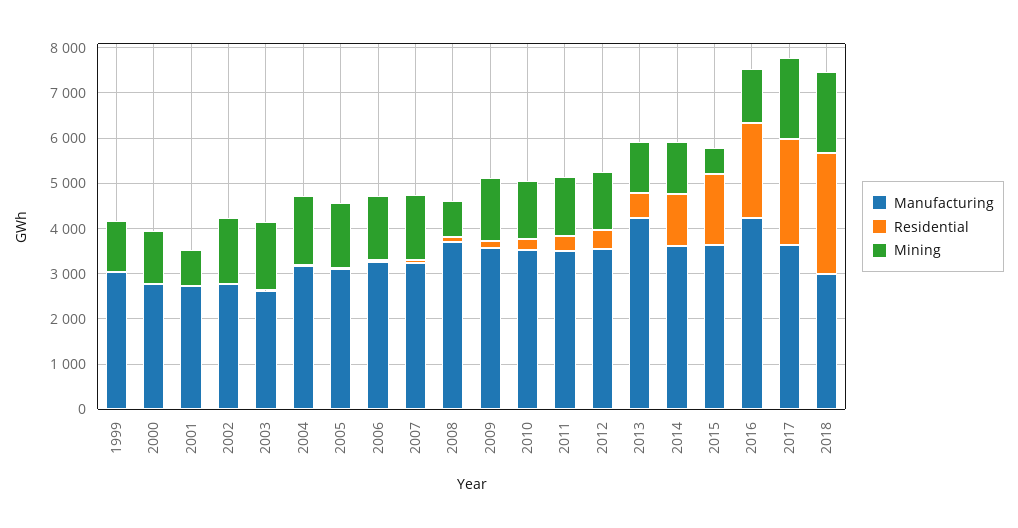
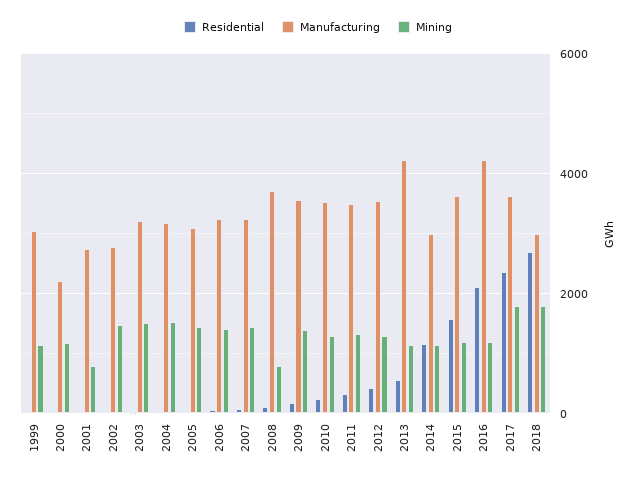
Manufacturing, 2000: 2800 -> 2200
Manufacturing, 2003: 2600 -> 3200
Manufacturing, 2014: 3600 -> 3000
Mining, 2015: 600 -> 1200

